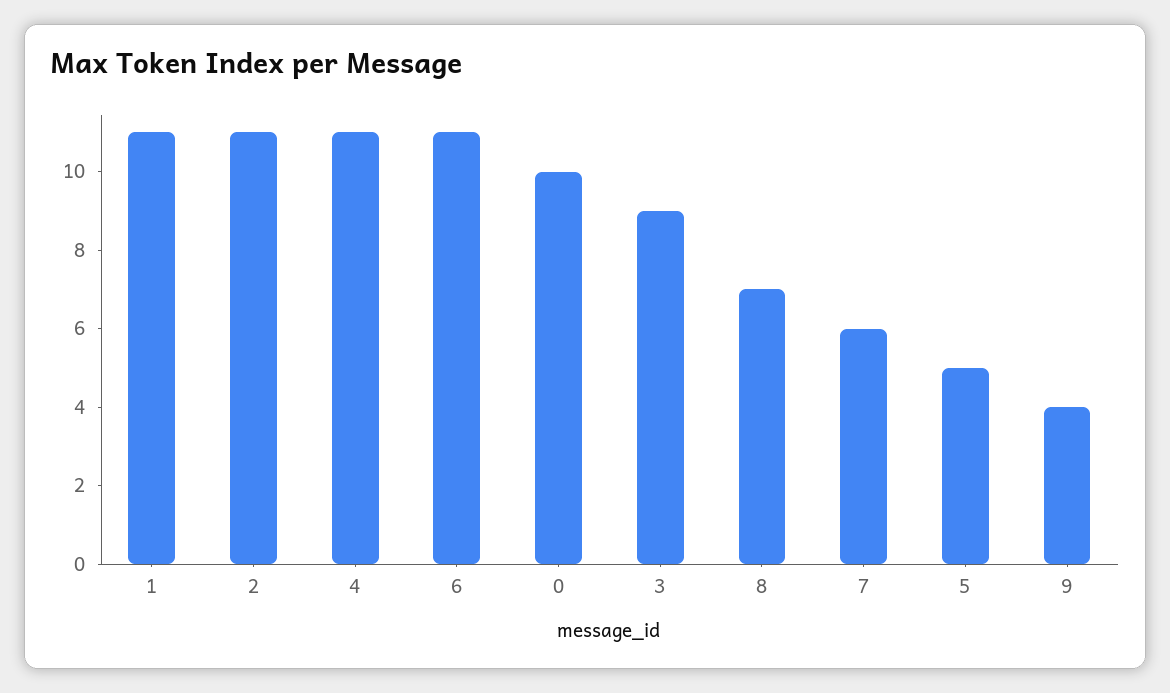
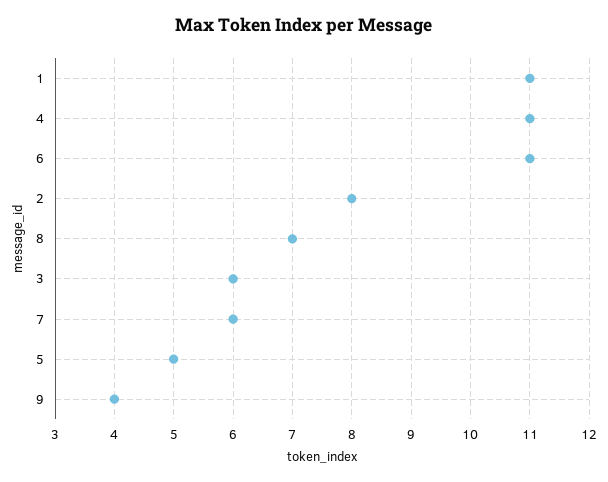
2: 11 -> 8
0: 10 -> none
3: 9 -> 6

